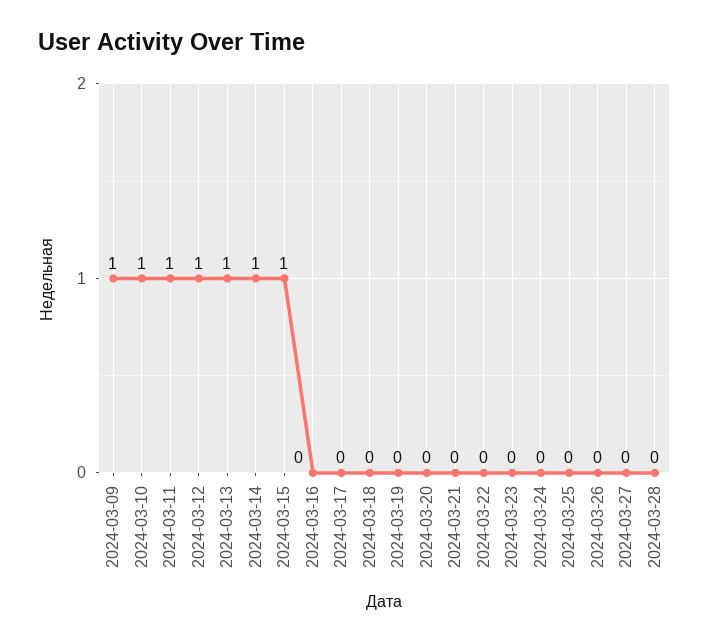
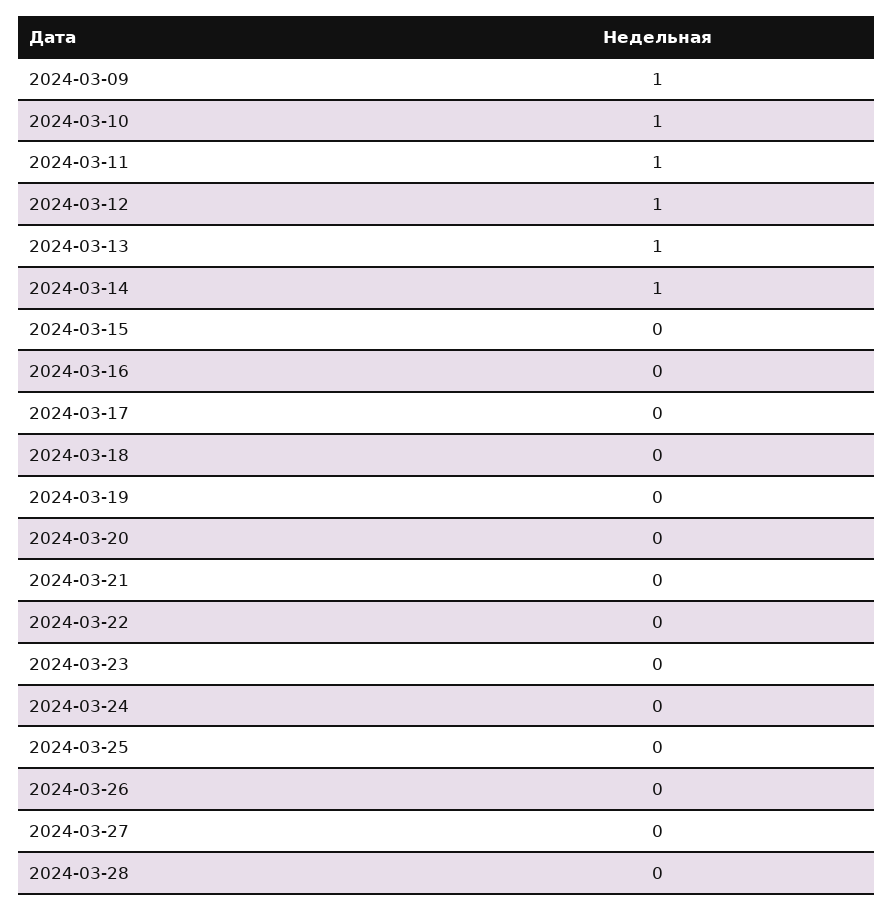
2024-03-15: 1 -> 0

